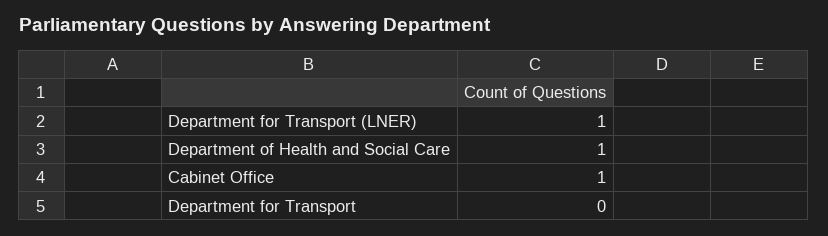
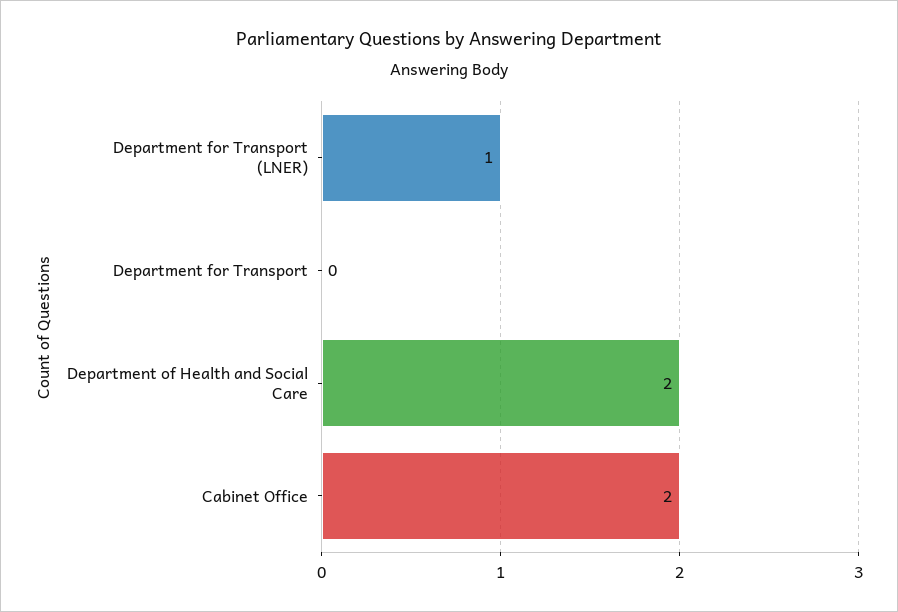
Department of Health and Social Care: 1 -> 2
Cabinet Office: 1 -> 2

